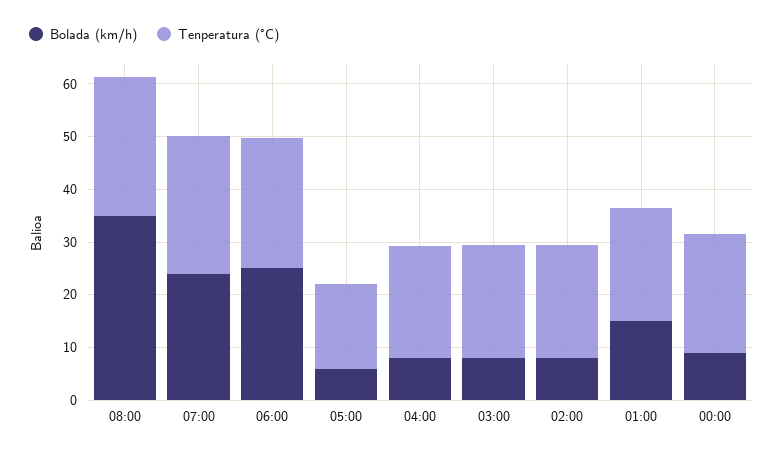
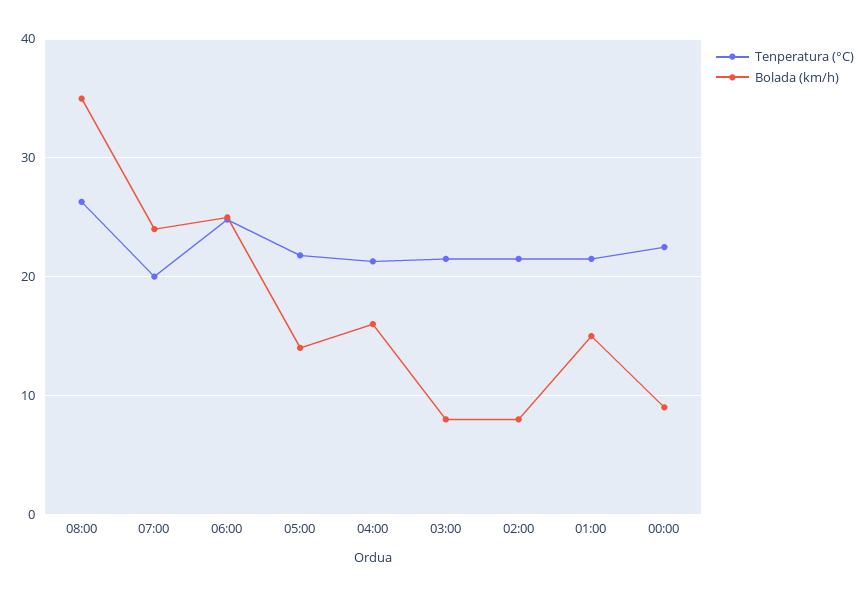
Tenperatura (°C), 07:00: 26 -> 20
Bolada (km/h), 05:00: 6 -> 14
Tenperatura (°C), 05:00: 16 -> 22
Bolada (km/h), 04:00: 8 -> 16

